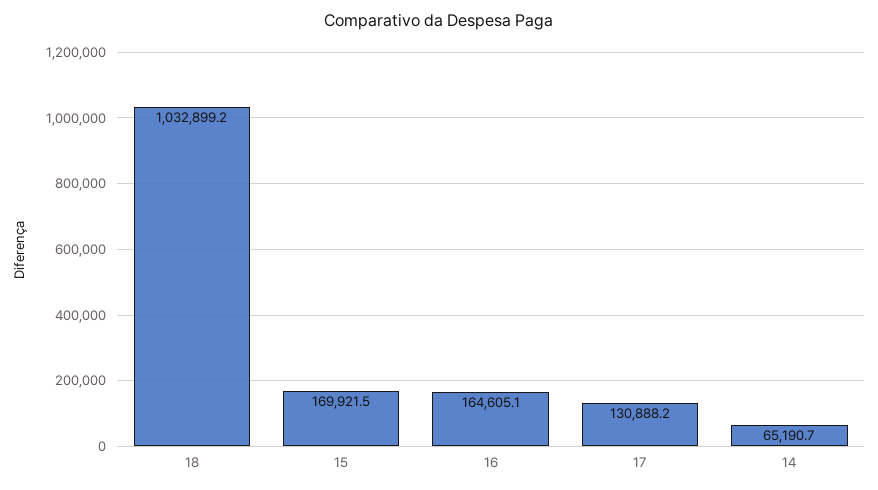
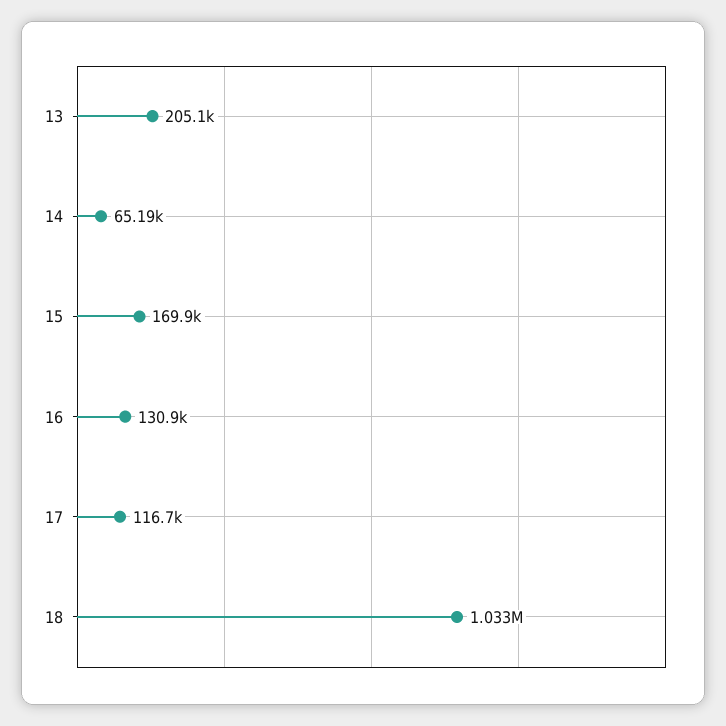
16: 164605.1 -> 130900
17: 130888.2 -> 116700
13: none -> 205100

